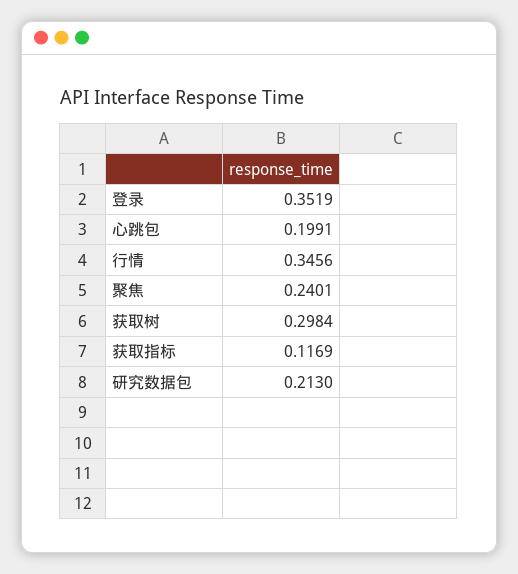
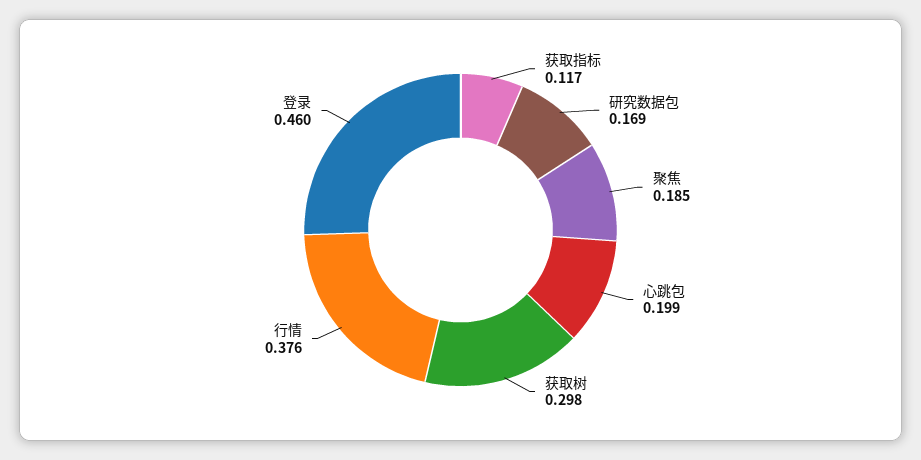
登录: 0.3519 -> 0.46
行情: 0.3456 -> 0.376
聚焦: 0.2401 -> 0.185
研究数据包: 0.213 -> 0.169

